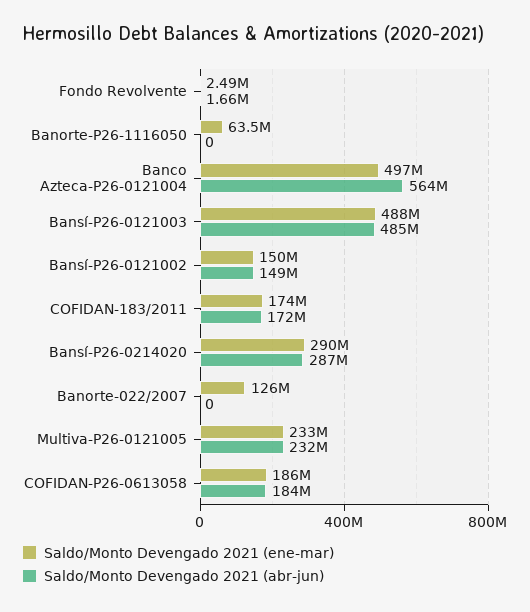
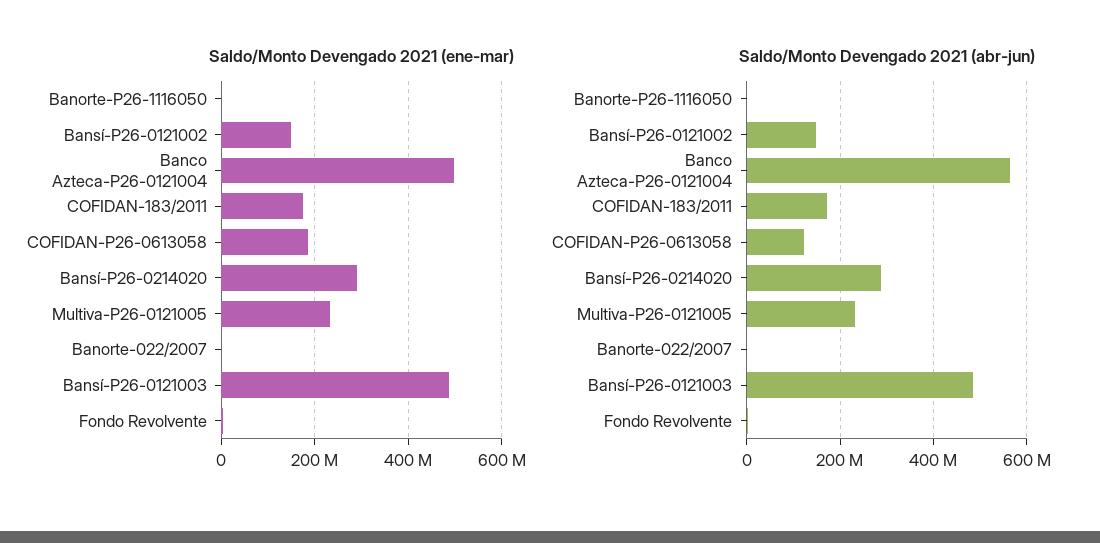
Saldo/Monto Devengado 2021 (ene-mar), Banorte-P26-1116050: 63500000 -> 0
Saldo/Monto Devengado 2021 (ene-mar), Banorte-022/2007: 126000000 -> 0
Saldo/Monto Devengado 2021 (abr-jun), COFIDAN-P26-0613058: 184000000 -> 120000000

